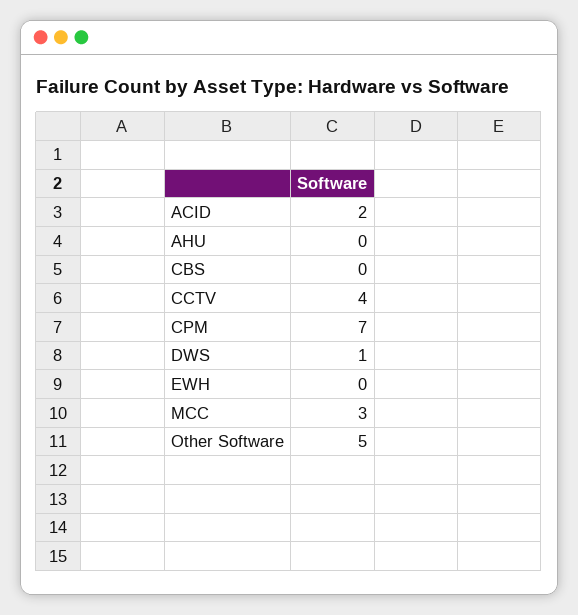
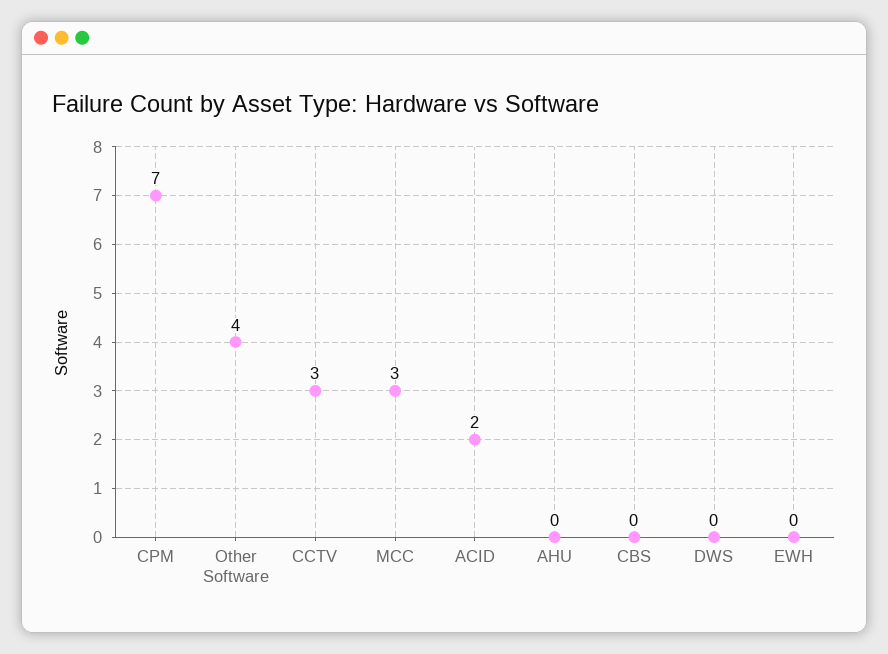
CCTV: 4 -> 3
DWS: 1 -> 0
Other Software: 5 -> 4

